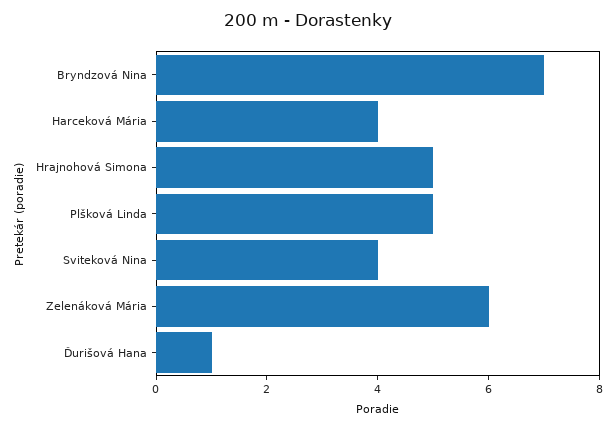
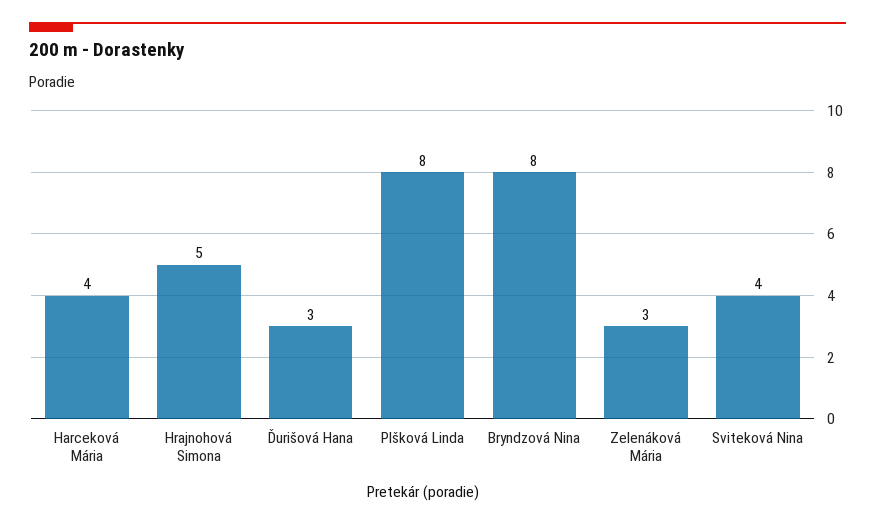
Bryndzová Nina: 7 -> 8
Plšková Linda: 5 -> 8
Zelenáková Mária: 6 -> 3
Ďurišová Hana: 1 -> 3

